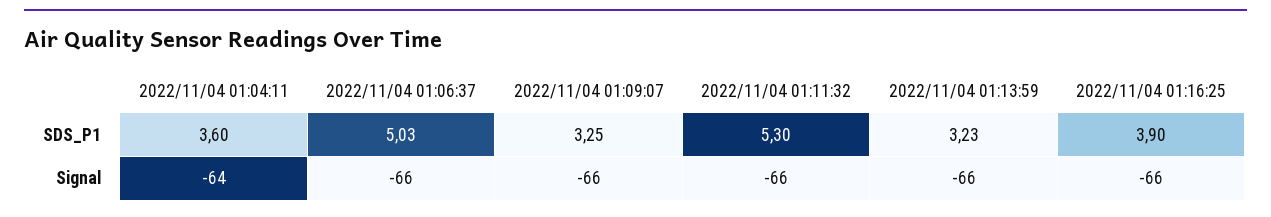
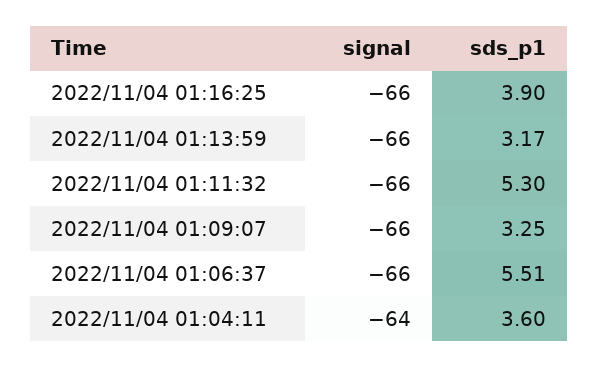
2022/11/04 01:06:37, SDS_P1: 5.03 -> 5.51
2022/11/04 01:13:59, SDS_P1: 3.23 -> 3.17

